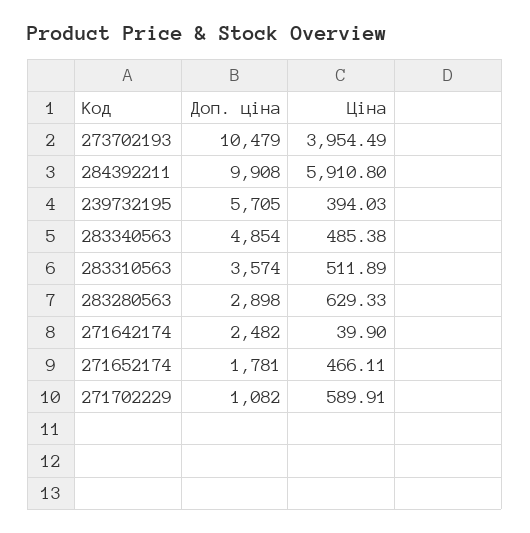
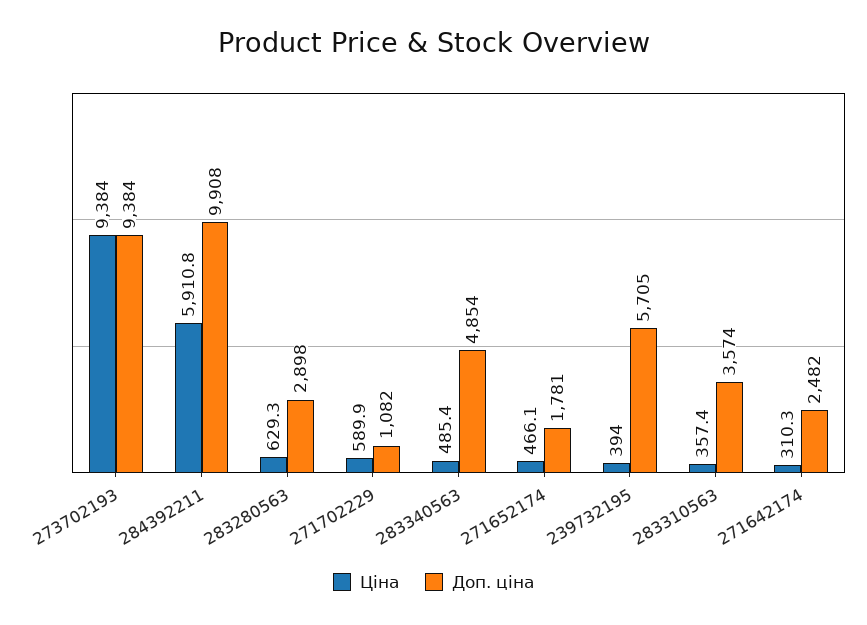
Доп. ціна, 273702193: 10479 -> 9384
Ціна, 273702193: 3954.49 -> 9384
Ціна, 283310563: 511.89 -> 357.4
Ціна, 271642174: 39.9 -> 310.3

